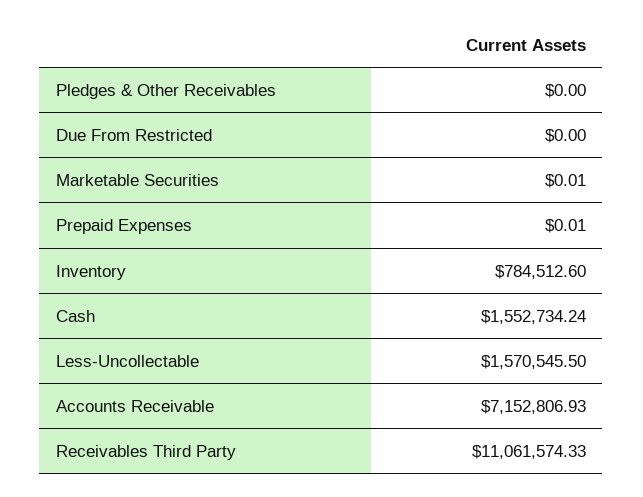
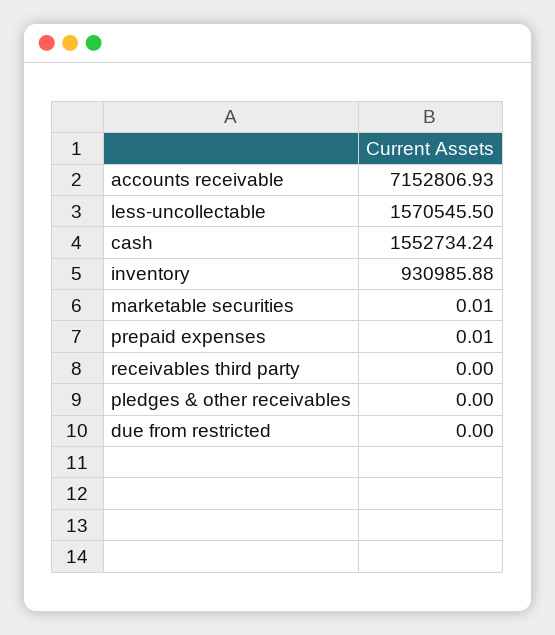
Inventory: 784512.6 -> 930985.88
Receivables Third Party: 11061574.33 -> 0

